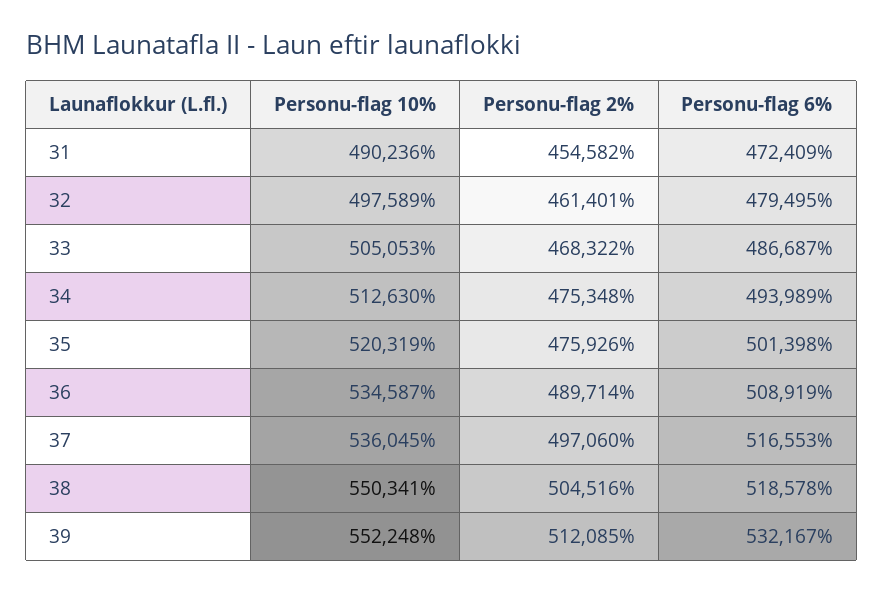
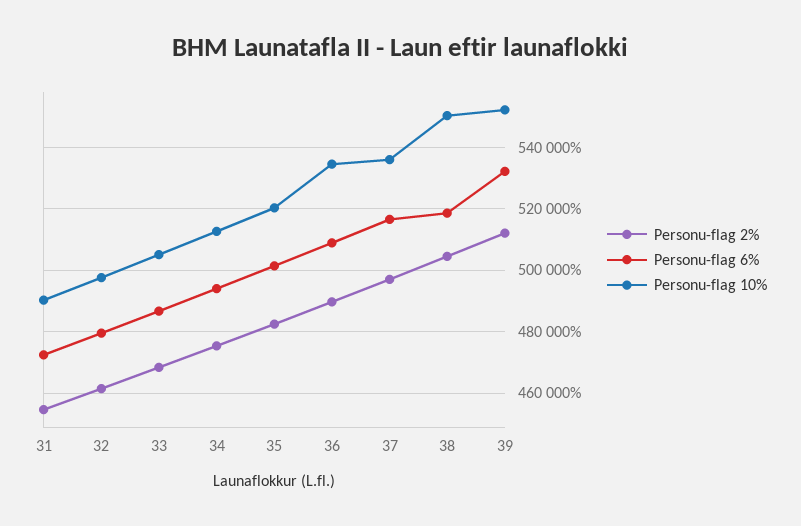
Personu-flag 2%, 35: 475926 -> 482000

